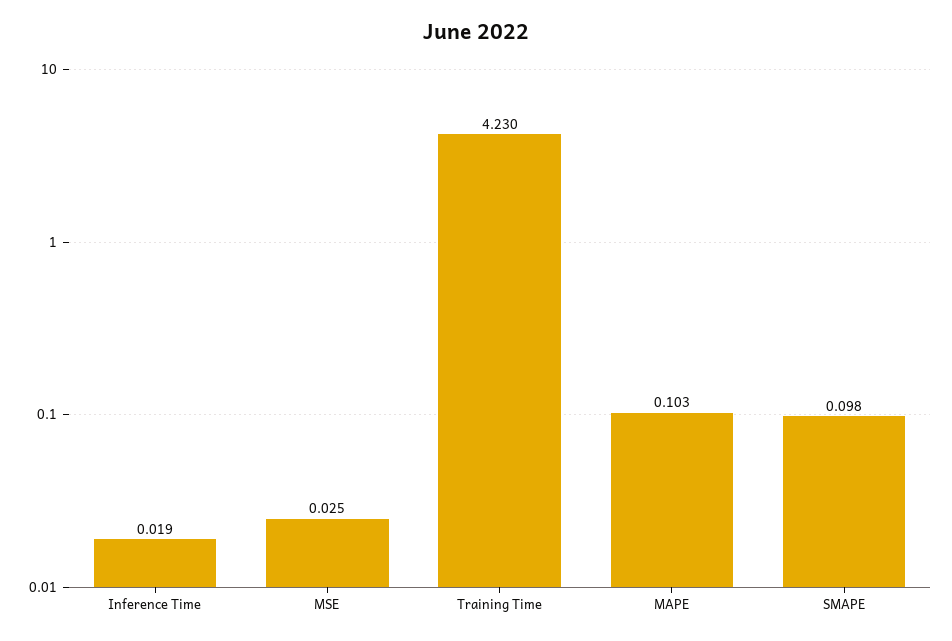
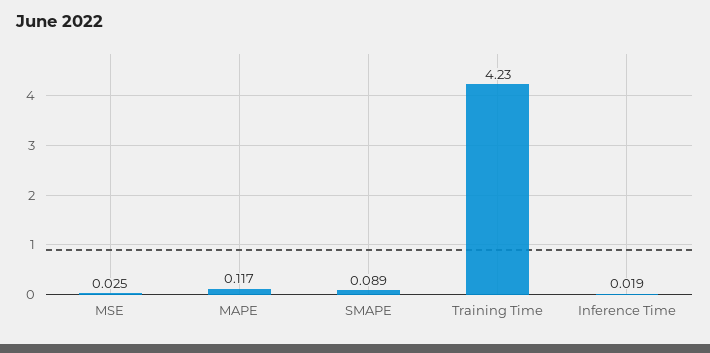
MAPE: 0.103 -> 0.117
SMAPE: 0.098 -> 0.089

